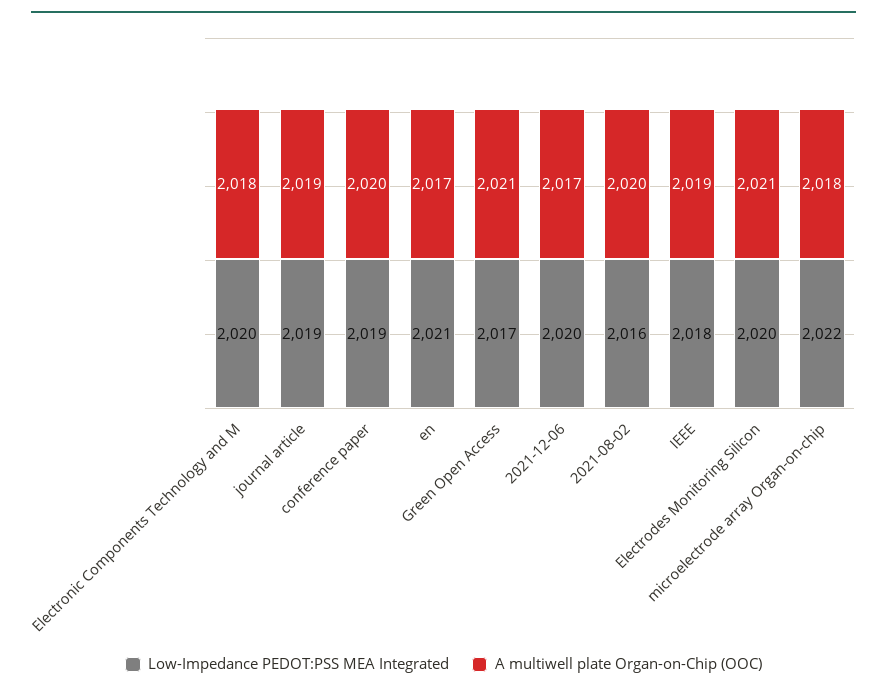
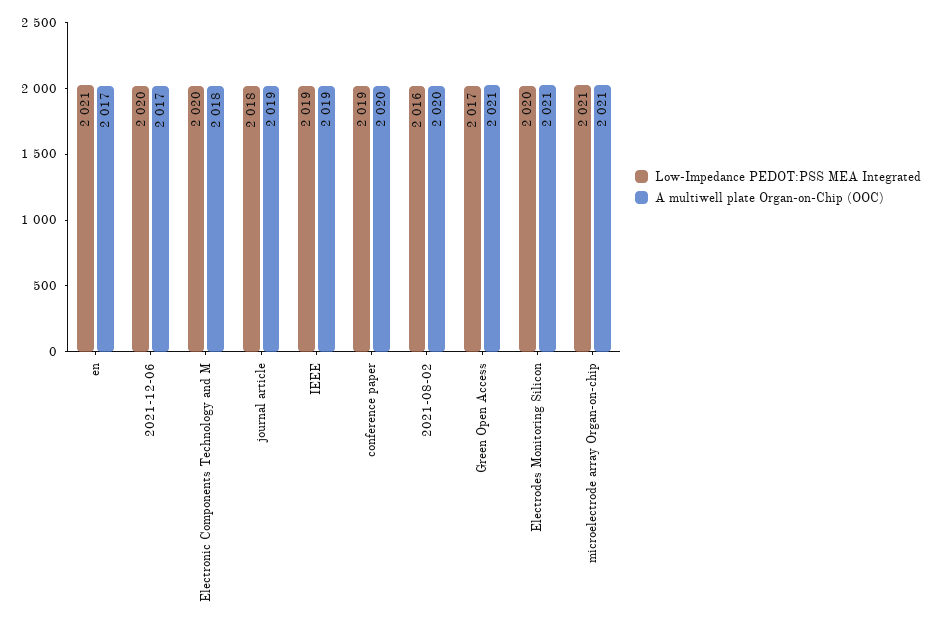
Low-Impedance PEDOT:PSS MEA Integrated, journal article: 2019 -> 2018
Low-Impedance PEDOT:PSS MEA Integrated, IEEE: 2018 -> 2019
Low-Impedance PEDOT:PSS MEA Integrated, microelectrode array Organ-on-chip: 2022 -> 2021
A multiwell plate Organ-on-Chip (OOC), microelectrode array Organ-on-chip: 2018 -> 2021

